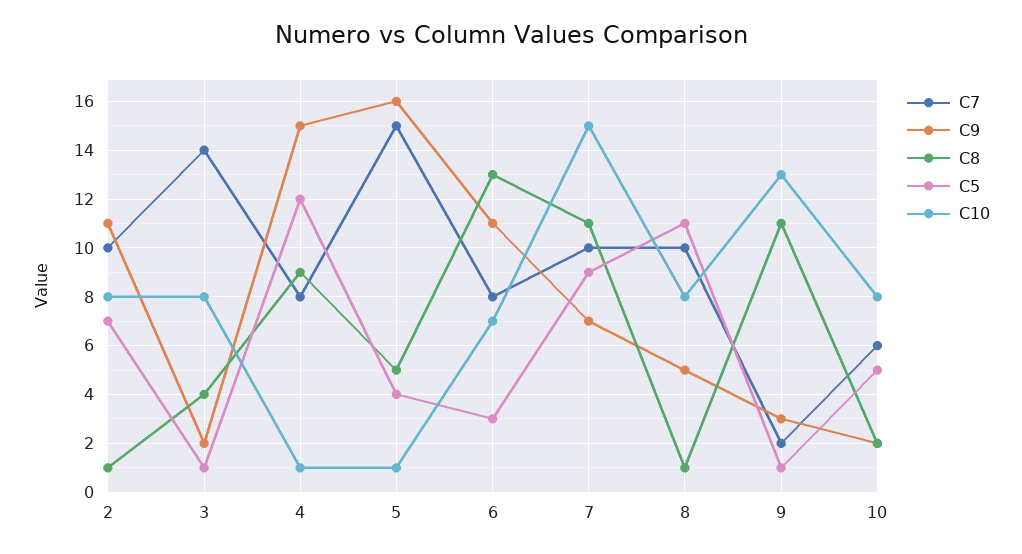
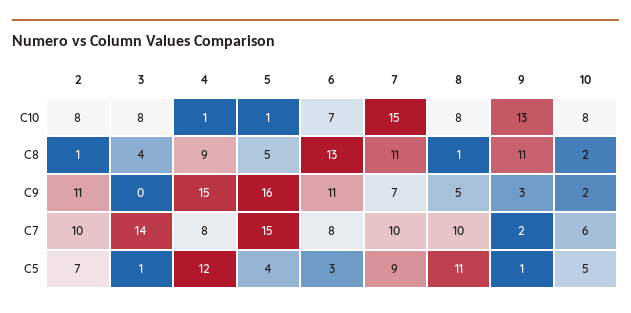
C9, 3: 2 -> 0

